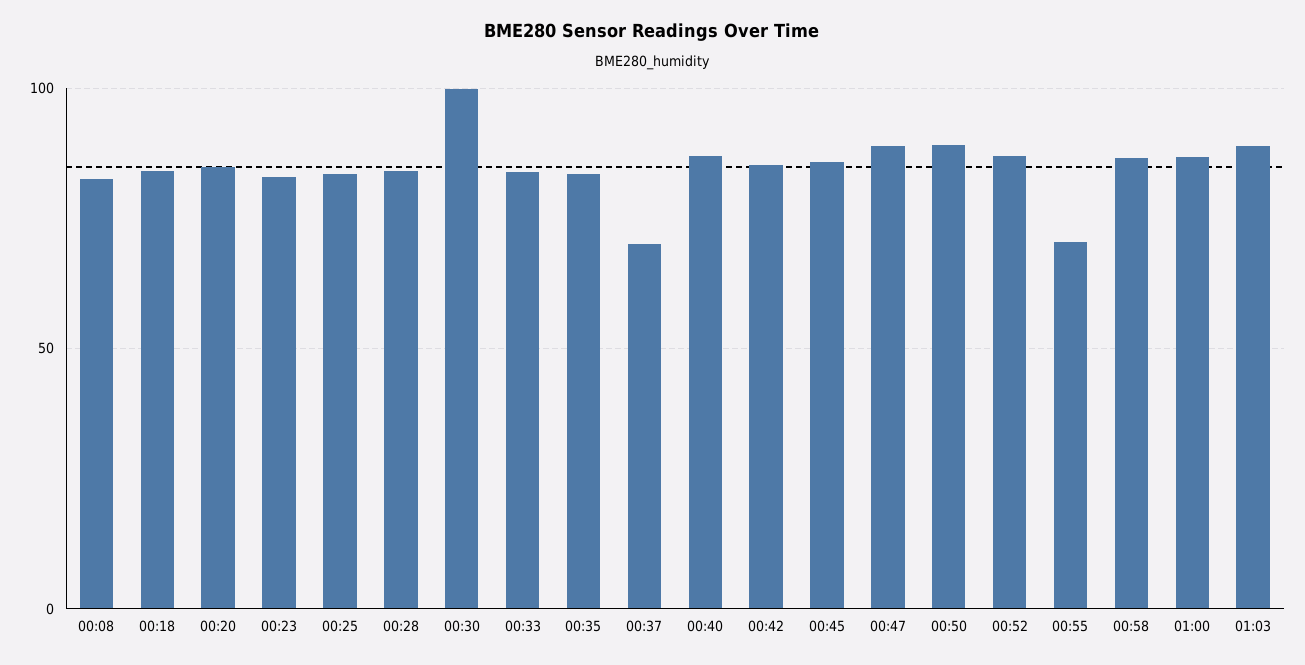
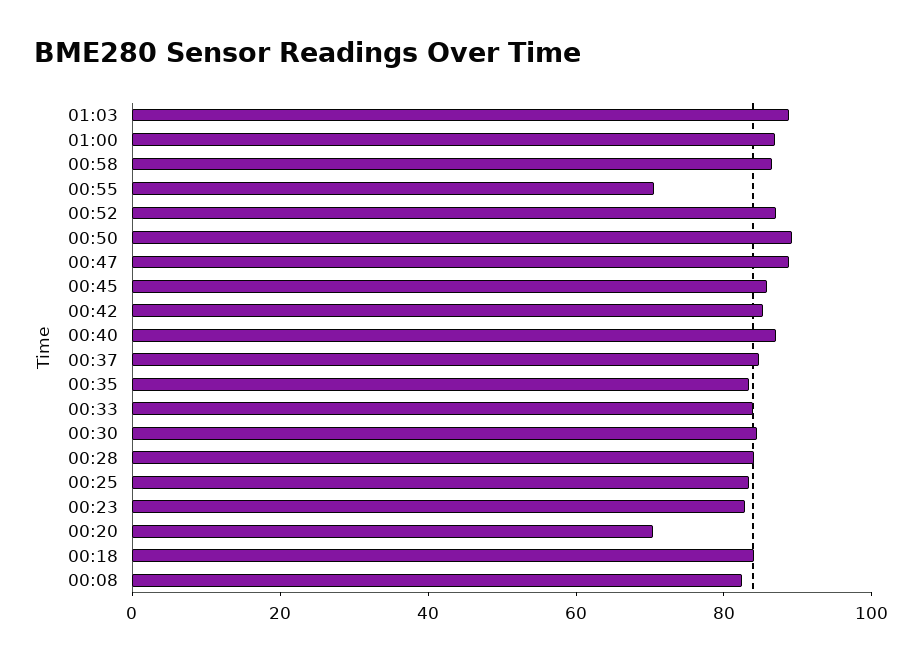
00:20: 85 -> 70
00:30: 100 -> 85
00:37: 70 -> 85

